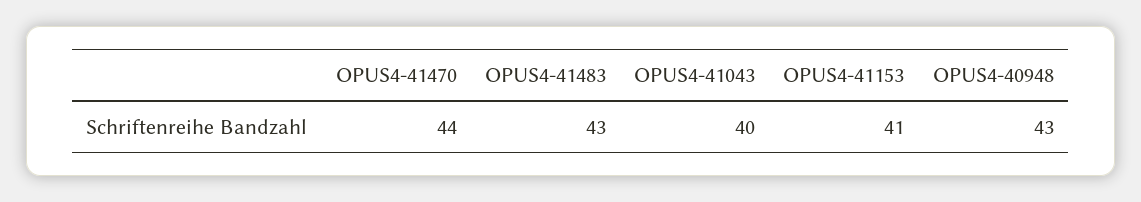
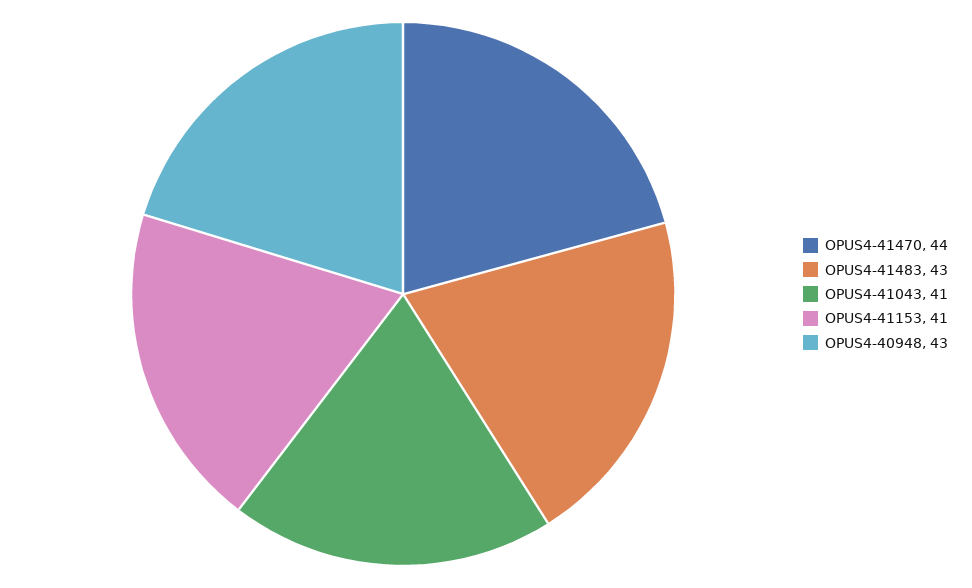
OPUS4-41043: 40 -> 41

